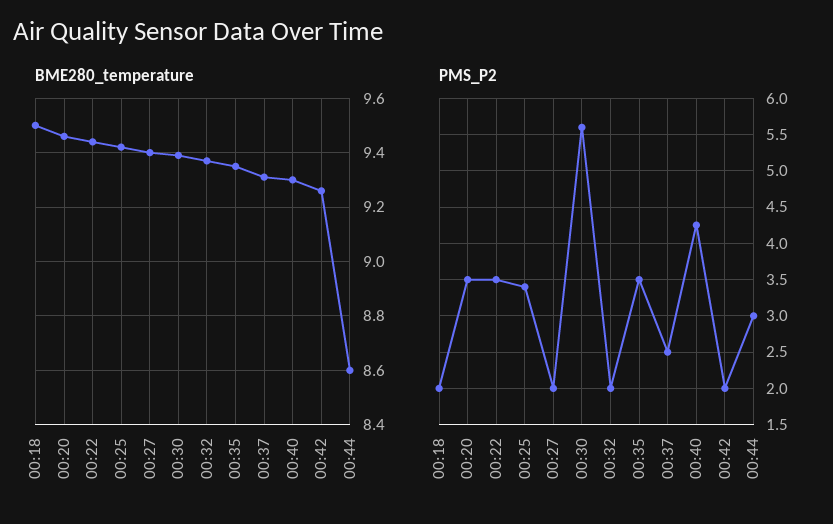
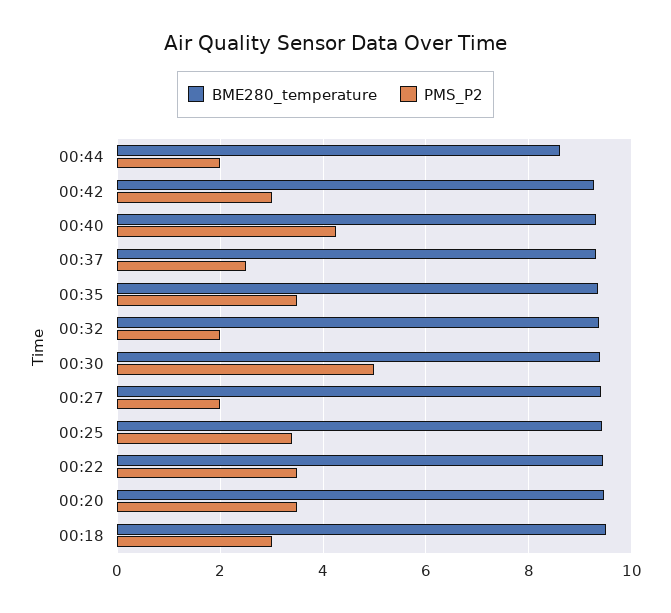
PMS_P2, 00:18: 2 -> 3
PMS_P2, 00:30: 5.6 -> 5
PMS_P2, 00:42: 2 -> 3
PMS_P2, 00:44: 3 -> 2

